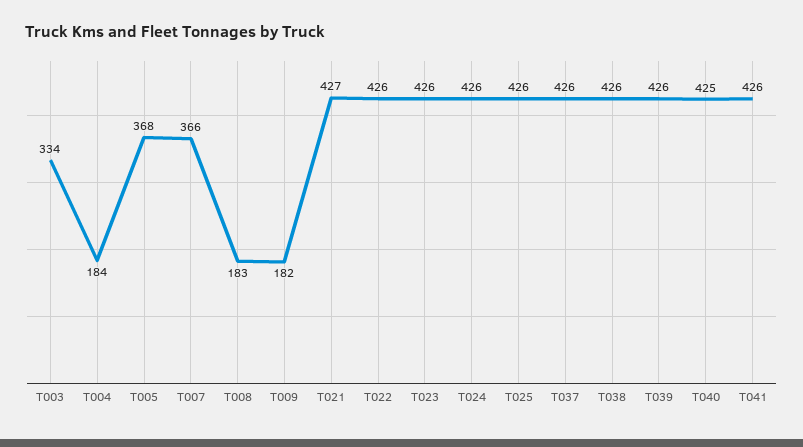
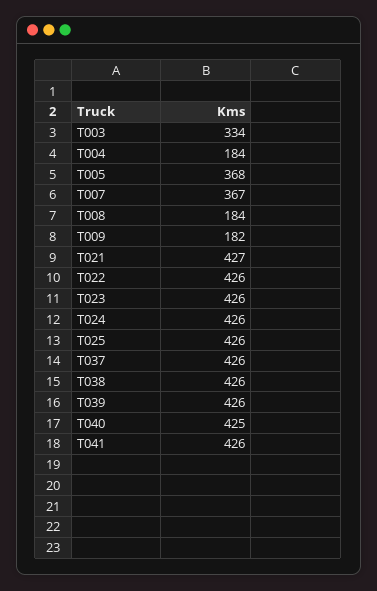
T007: 366 -> 367
T008: 183 -> 184

